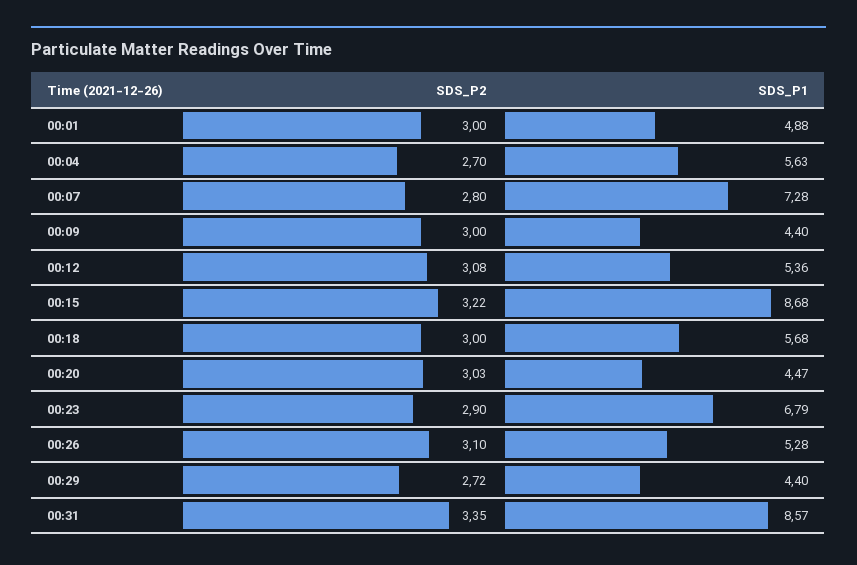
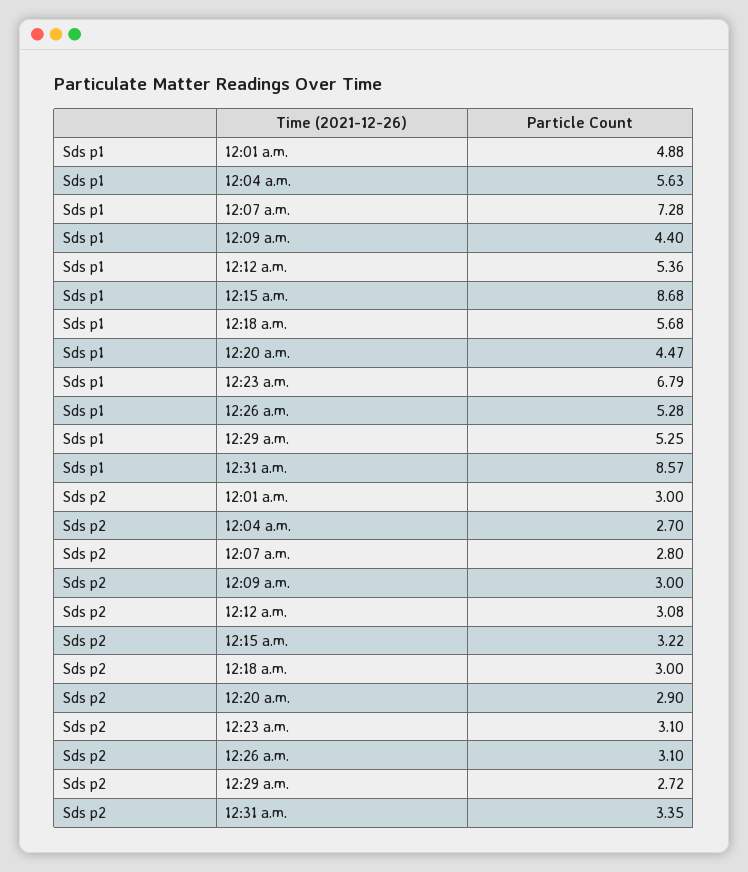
SDS_P2, 00:20: 3.03 -> 2.9
SDS_P2, 00:23: 2.9 -> 3.1
SDS_P1, 00:29: 4.4 -> 5.25

